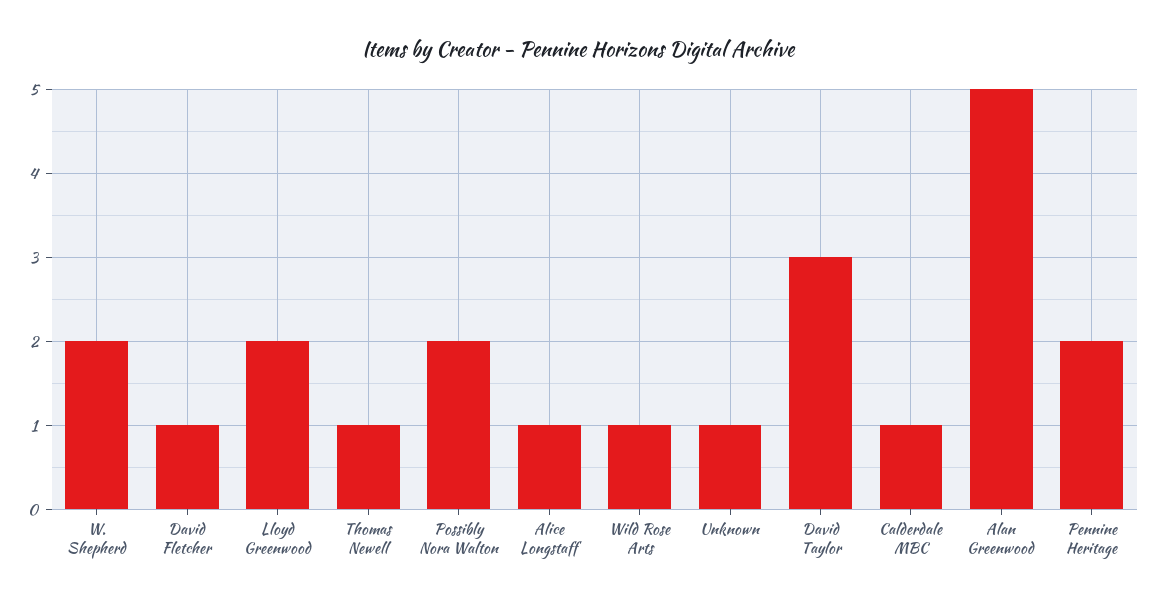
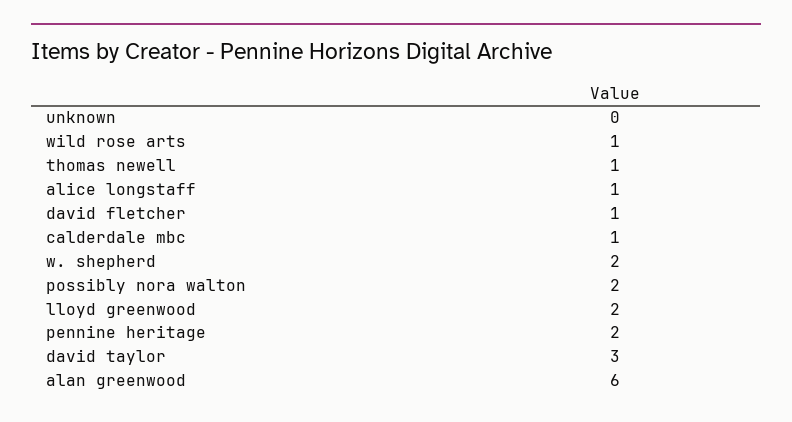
Unknown: 1 -> 0
Alan Greenwood: 5 -> 6

